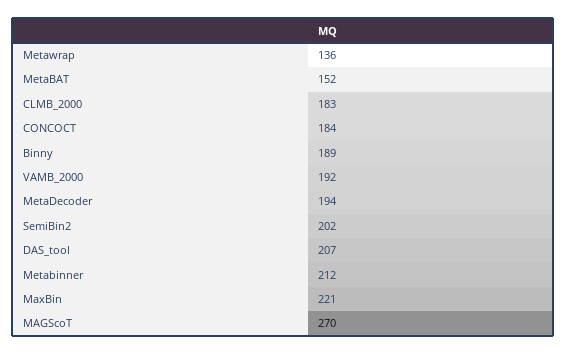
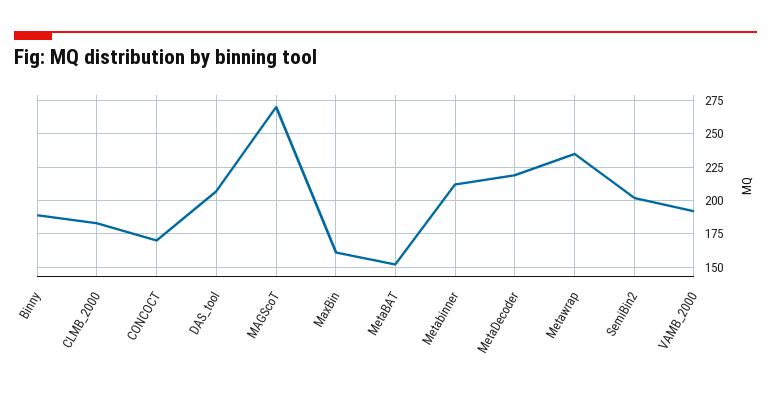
Metawrap: 136 -> 235
CONCOCT: 184 -> 170
MetaDecoder: 194 -> 220
MaxBin: 221 -> 160

